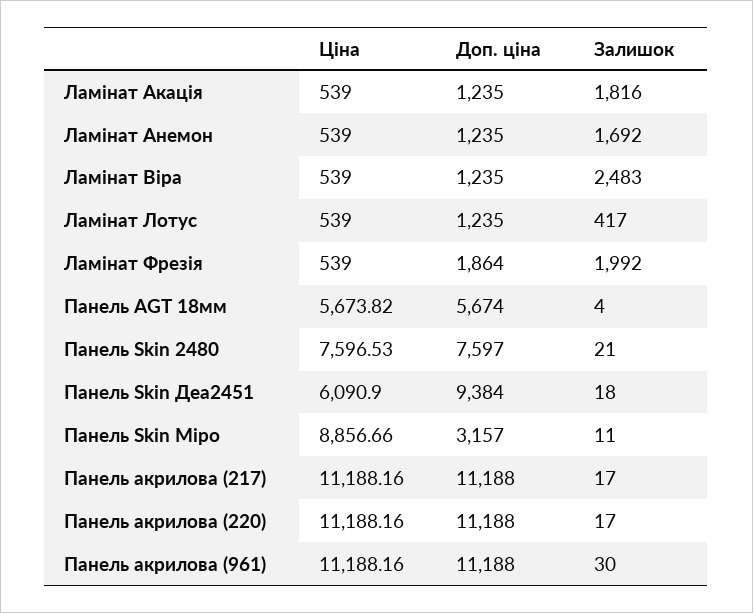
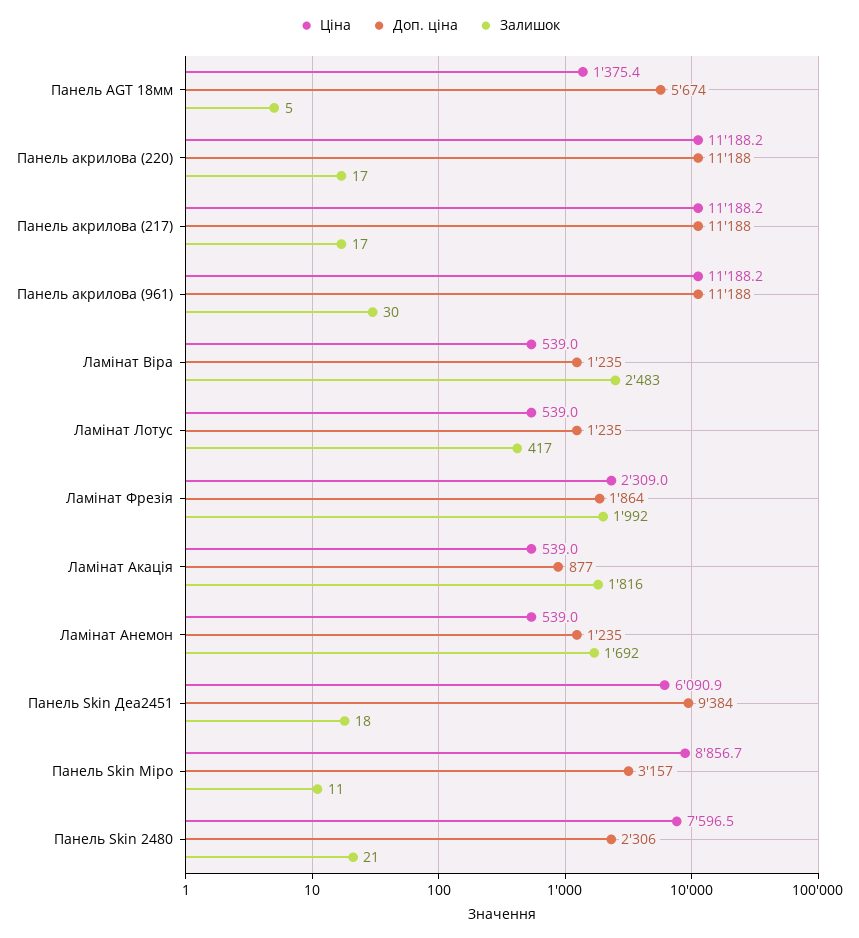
Доп. ціна, Ламінат Акація: 1235 -> 877
Ціна, Ламінат Фрезія: 539 -> 2309
Ціна, Панель AGT 18мм: 5673.82 -> 1375.4
Залишок, Панель AGT 18мм: 4 -> 5
Доп. ціна, Панель Skin 2480: 7597 -> 2306

